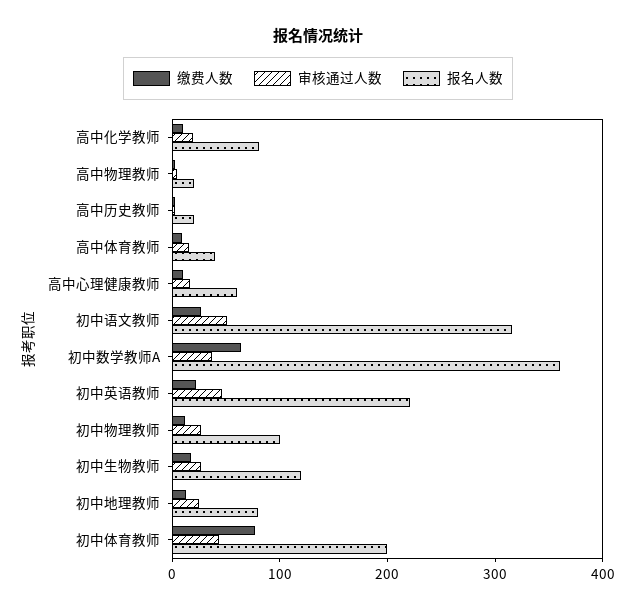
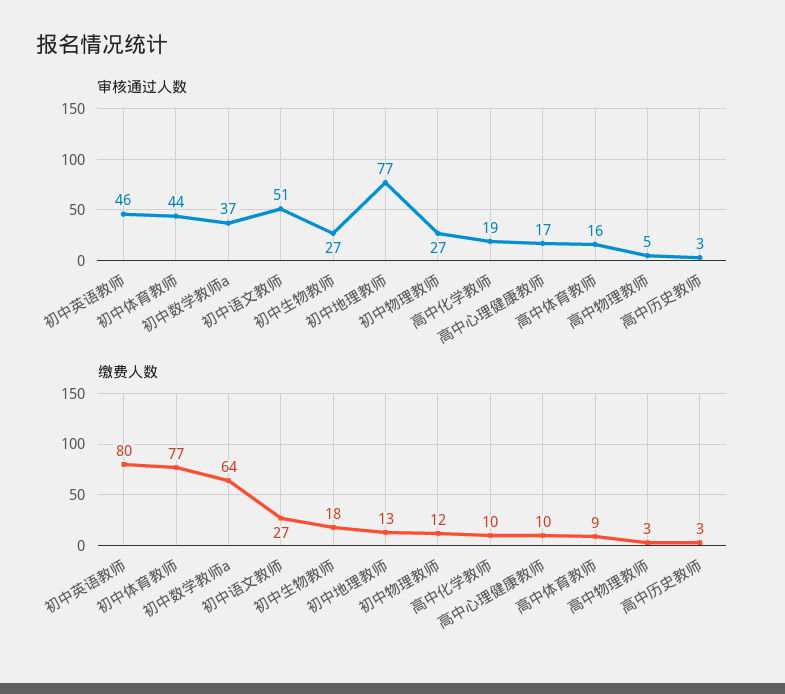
报名人数, 高中化学教师: 80 -> none
报名人数, 高中物理教师: 20 -> none
报名人数, 高中历史教师: 20 -> none
报名人数, 高中体育教师: 40 -> none
报名人数, 高中心理健康教师: 60 -> none
报名人数, 初中语文教师: 320 -> none
报名人数, 初中数学教师A: 360 -> none
缴费人数, 初中英语教师: 20 -> 80
报名人数, 初中英语教师: 220 -> none
报名人数, 初中物理教师: 100 -> none
报名人数, 初中生物教师: 120 -> none
审核通过人数, 初中地理教师: 20 -> 77
报名人数, 初中地理教师: 80 -> none
报名人数, 初中体育教师: 200 -> none

